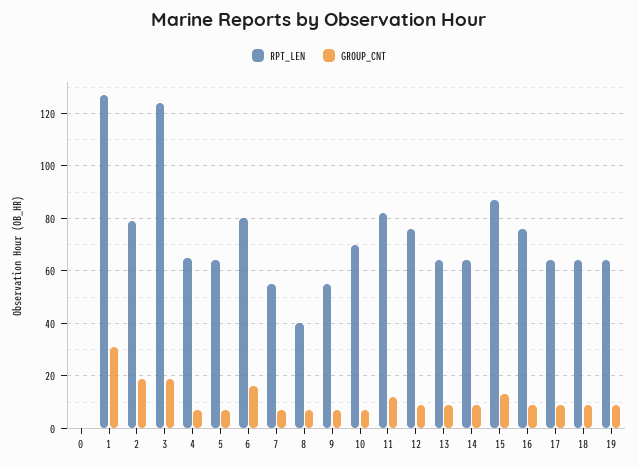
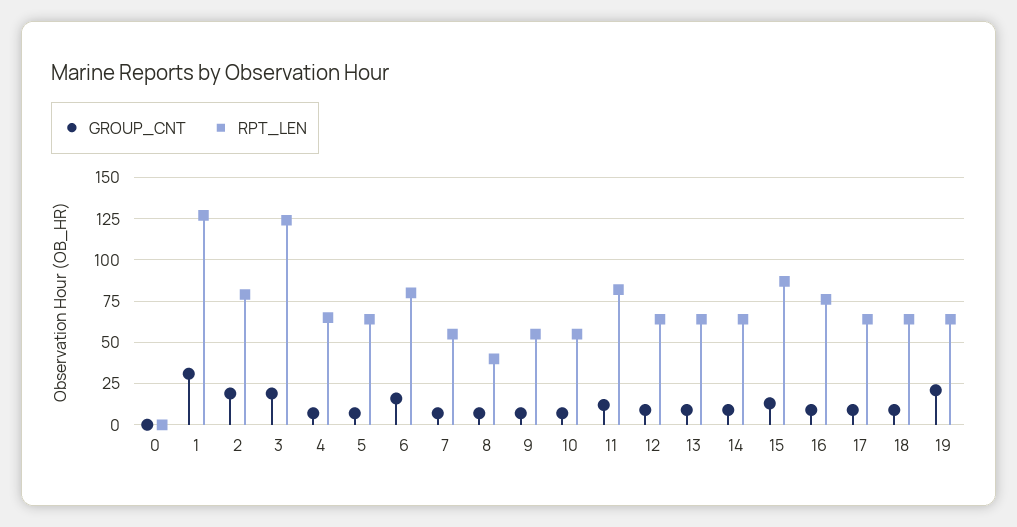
RPT_LEN, 10: 70 -> 55
RPT_LEN, 12: 75 -> 65
GROUP_CNT, 19: 10 -> 20

